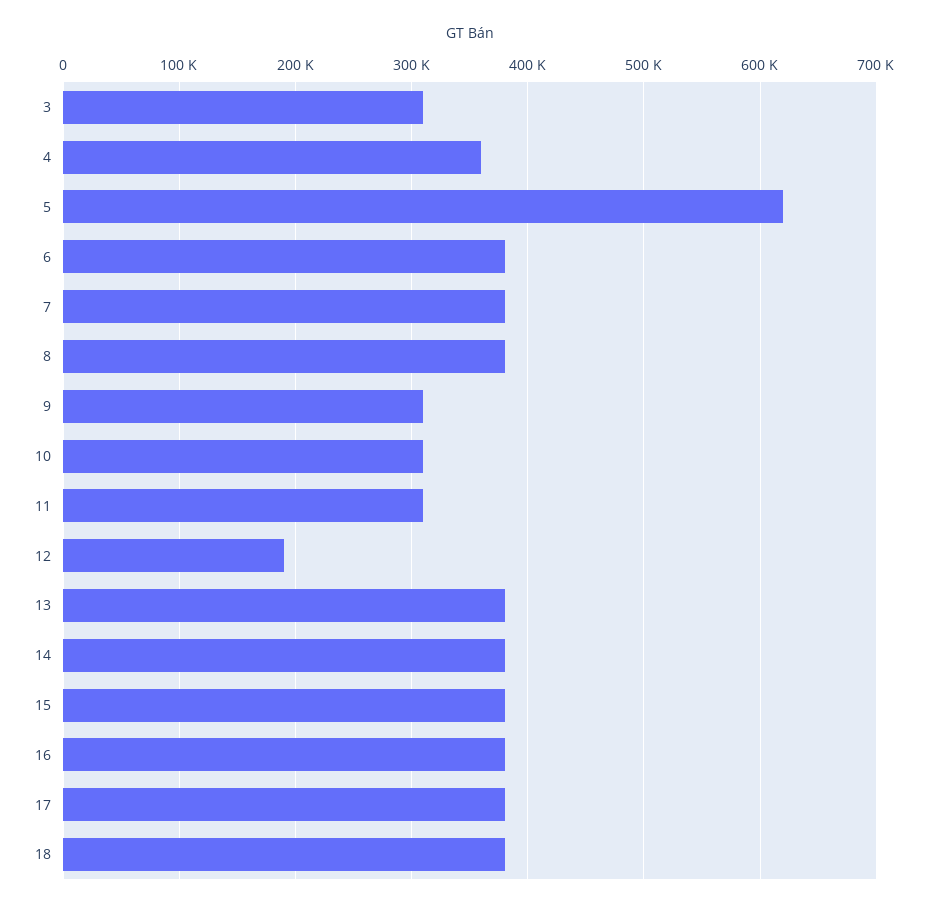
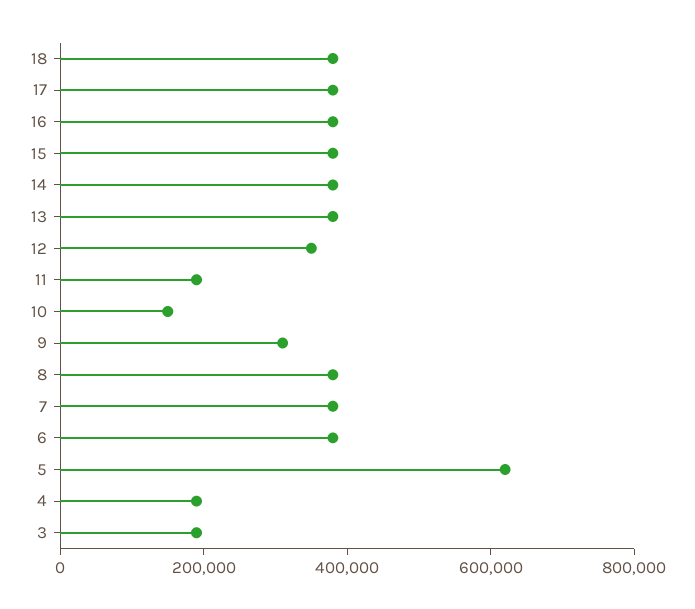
3: 310000 -> 200000
4: 360000 -> 200000
10: 310000 -> 150000
11: 310000 -> 200000
12: 190000 -> 350000

